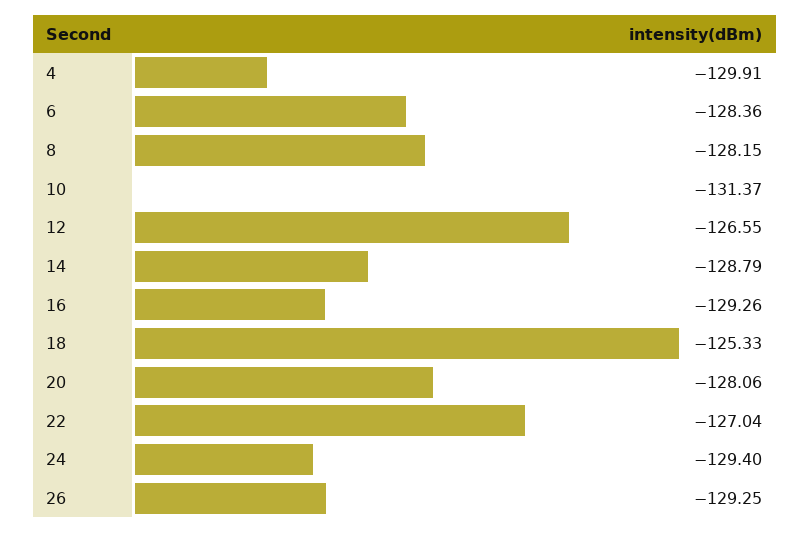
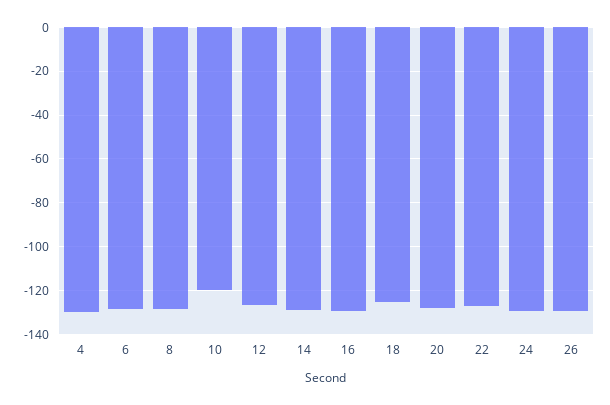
10: -131.37 -> -120

